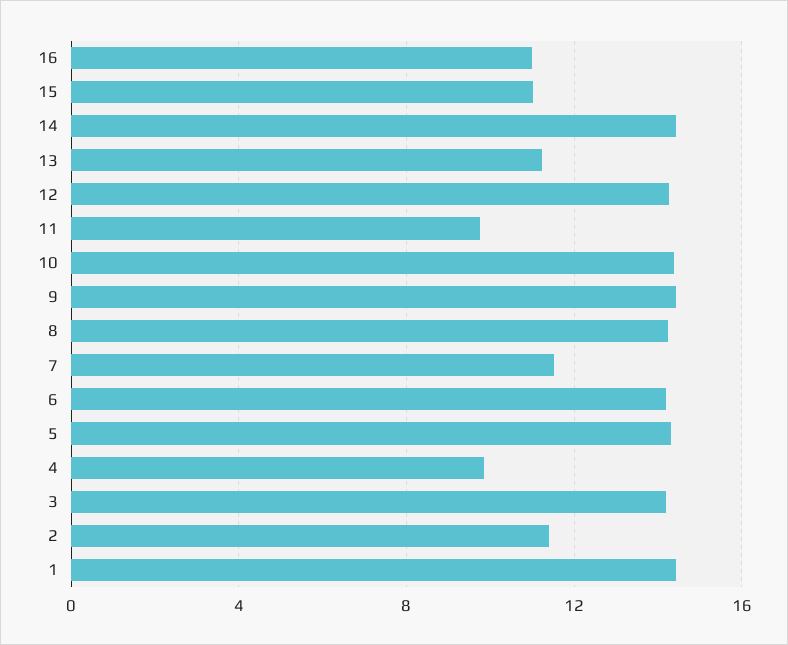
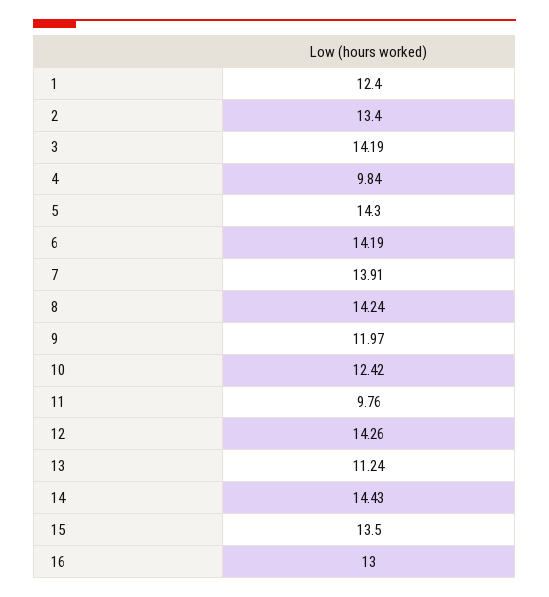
16: 11 -> 13
15: 11 -> 13.5
10: 14.5 -> 12.42
9: 14.5 -> 11.97
7: 11.5 -> 13.91
2: 11.5 -> 13.4
1: 14.5 -> 12.4

